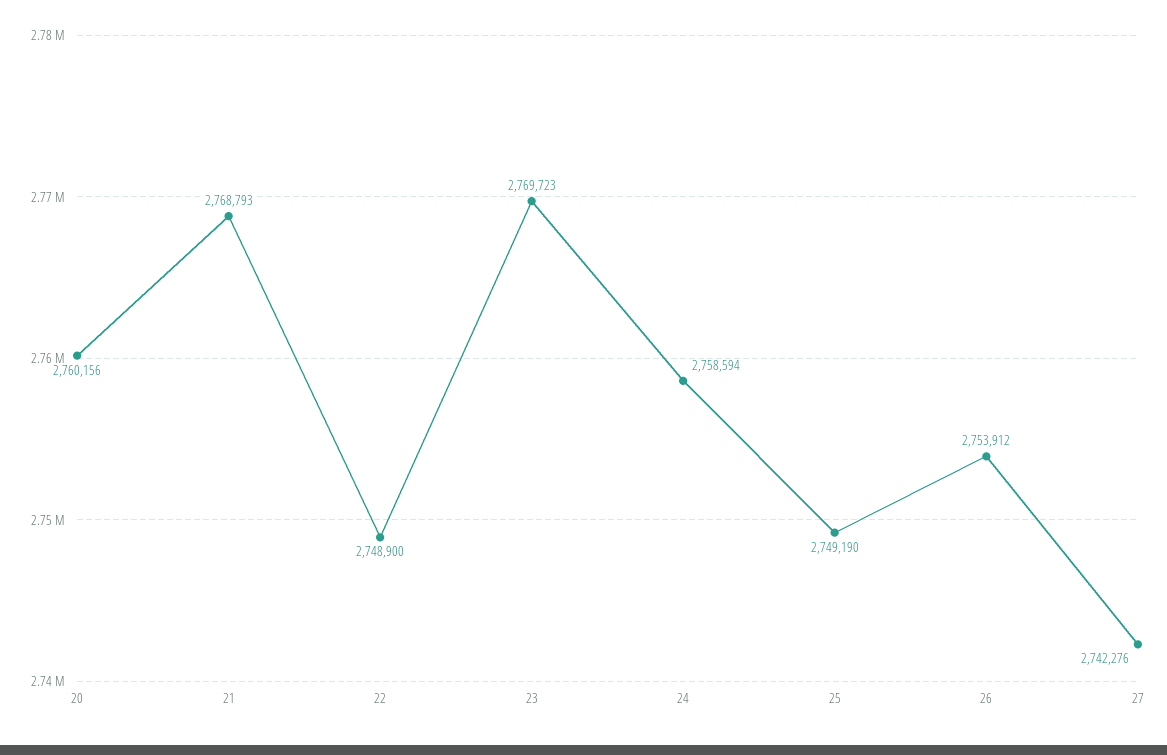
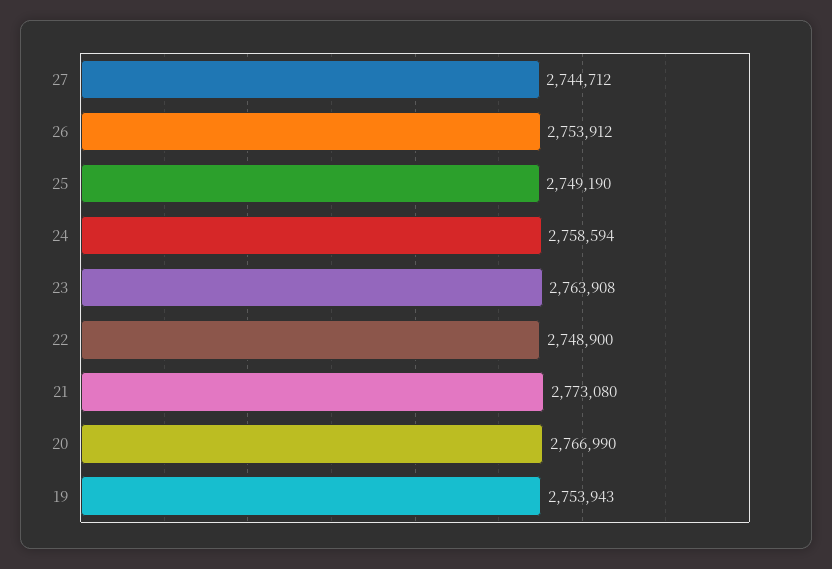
20: 2760156 -> 2766990
21: 2768793 -> 2773080
23: 2769723 -> 2763908
27: 2742276 -> 2744712
19: none -> 2753943

